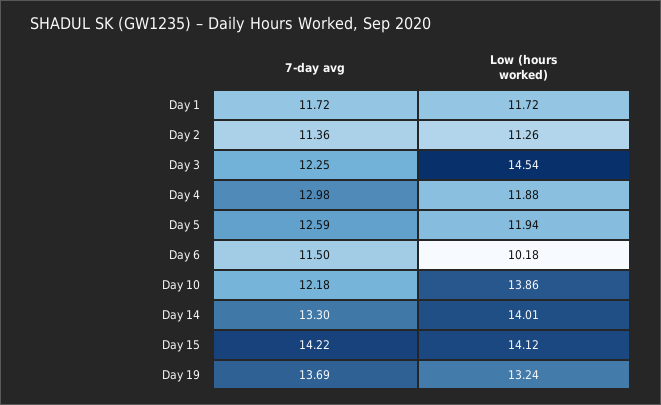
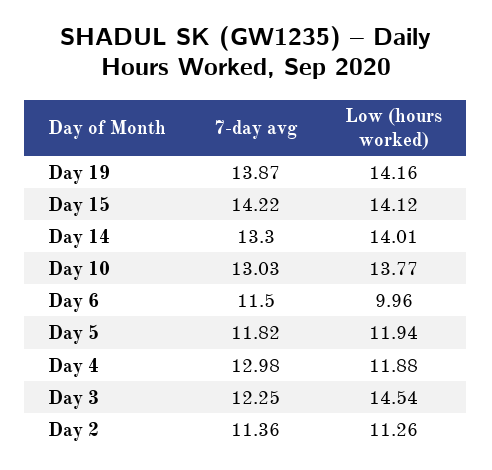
7-day avg, Day 1: 11.72 -> none
Low (hours worked), Day 1: 11.72 -> none
7-day avg, Day 5: 12.59 -> 11.82
Low (hours worked), Day 6: 10.18 -> 9.96
7-day avg, Day 10: 12.18 -> 13.03
Low (hours worked), Day 10: 13.86 -> 13.77
7-day avg, Day 19: 13.69 -> 13.87
Low (hours worked), Day 19: 13.24 -> 14.16

